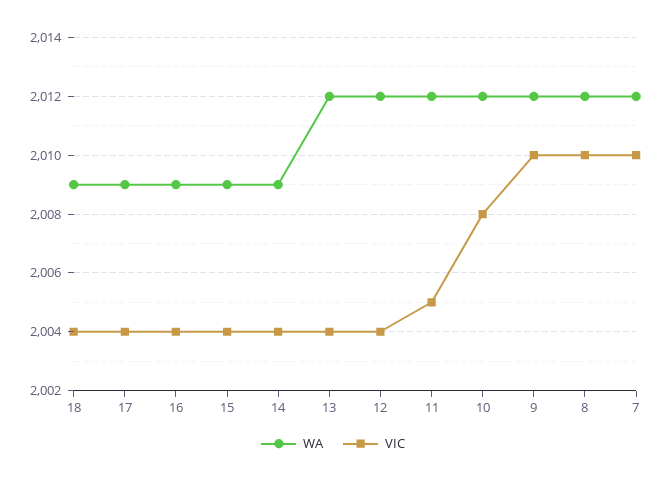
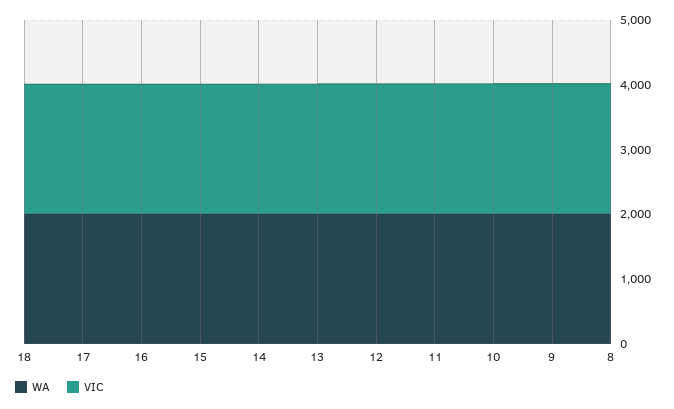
WA, 7: 2012 -> none
VIC, 7: 2010 -> none

